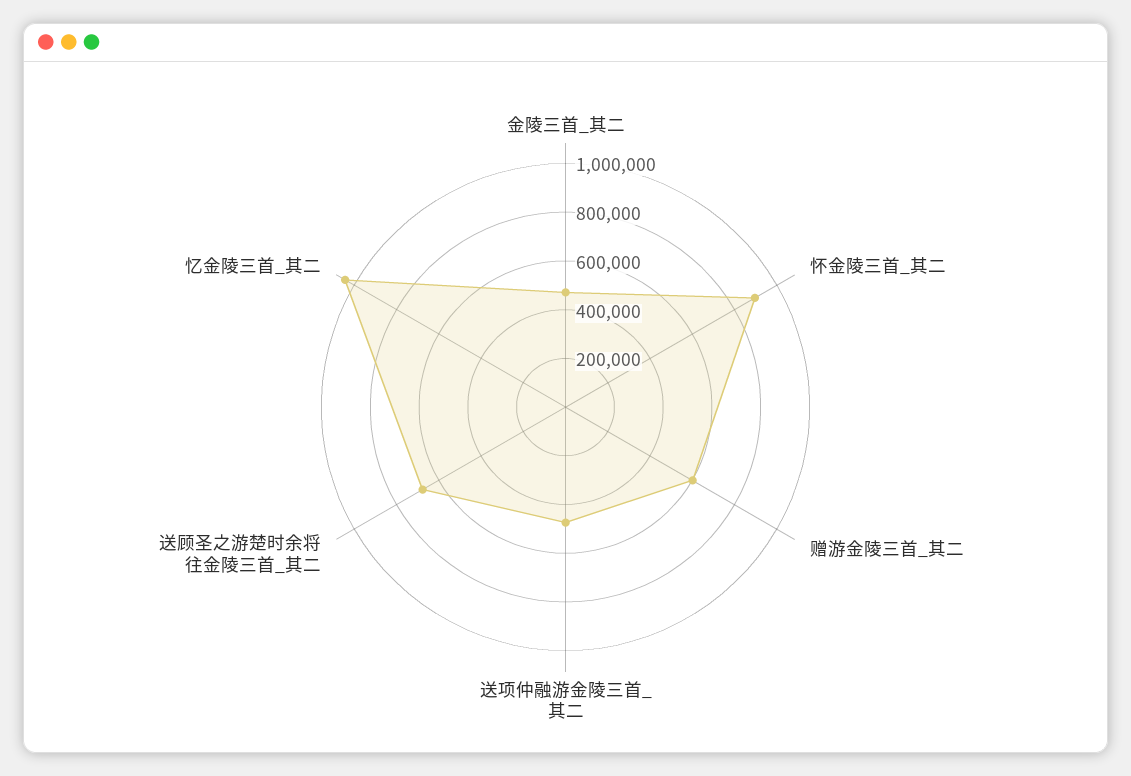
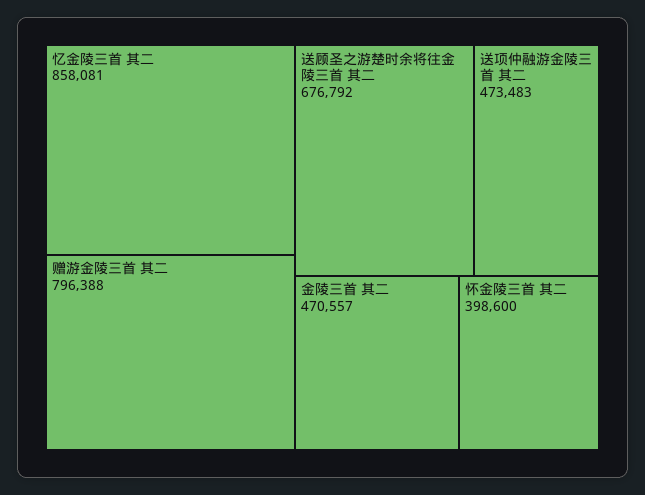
怀金陵三首_其二: 900000 -> 398600
赠游金陵三首_其二: 600000 -> 796388
忆金陵三首_其二: 1050000 -> 858081

